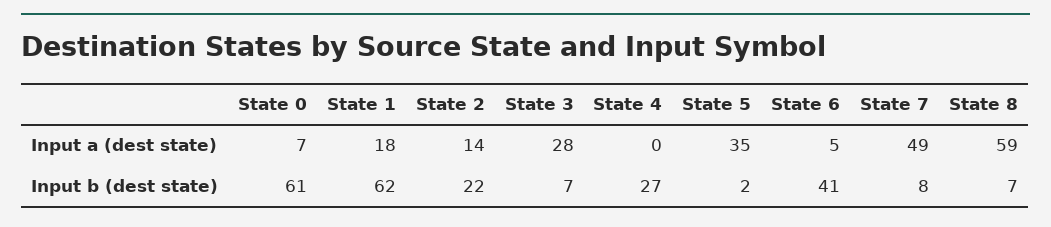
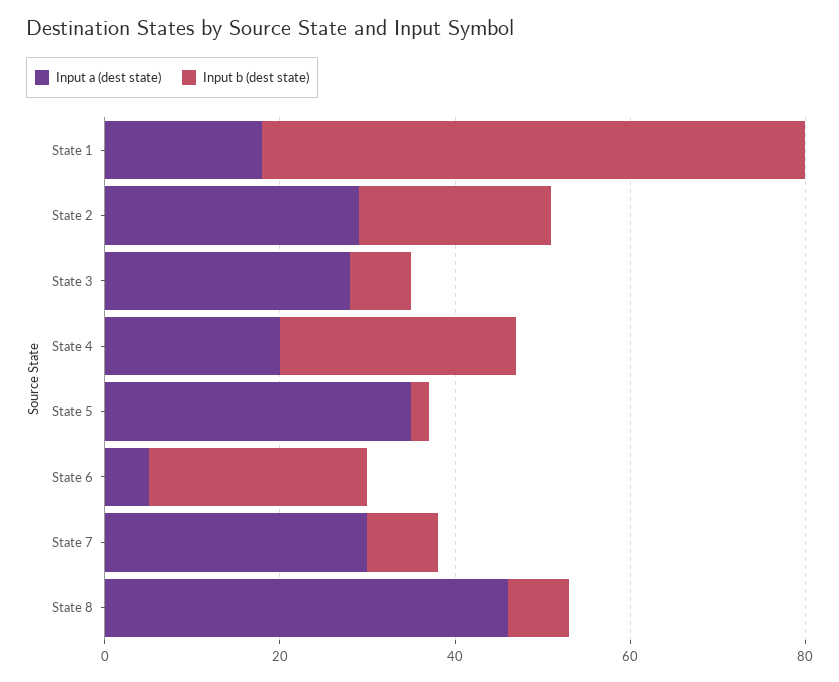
Input a (dest state), State 0: 7 -> none
Input a (dest state), State 2: 14 -> 30
Input a (dest state), State 4: 0 -> 20
Input a (dest state), State 7: 49 -> 30
Input a (dest state), State 8: 59 -> 45
Input b (dest state), State 0: 61 -> none
Input b (dest state), State 6: 41 -> 25

